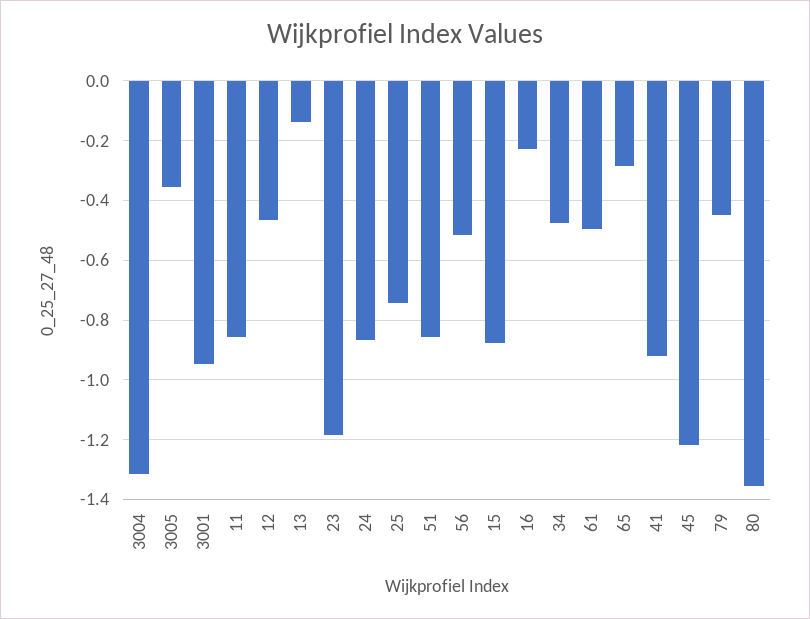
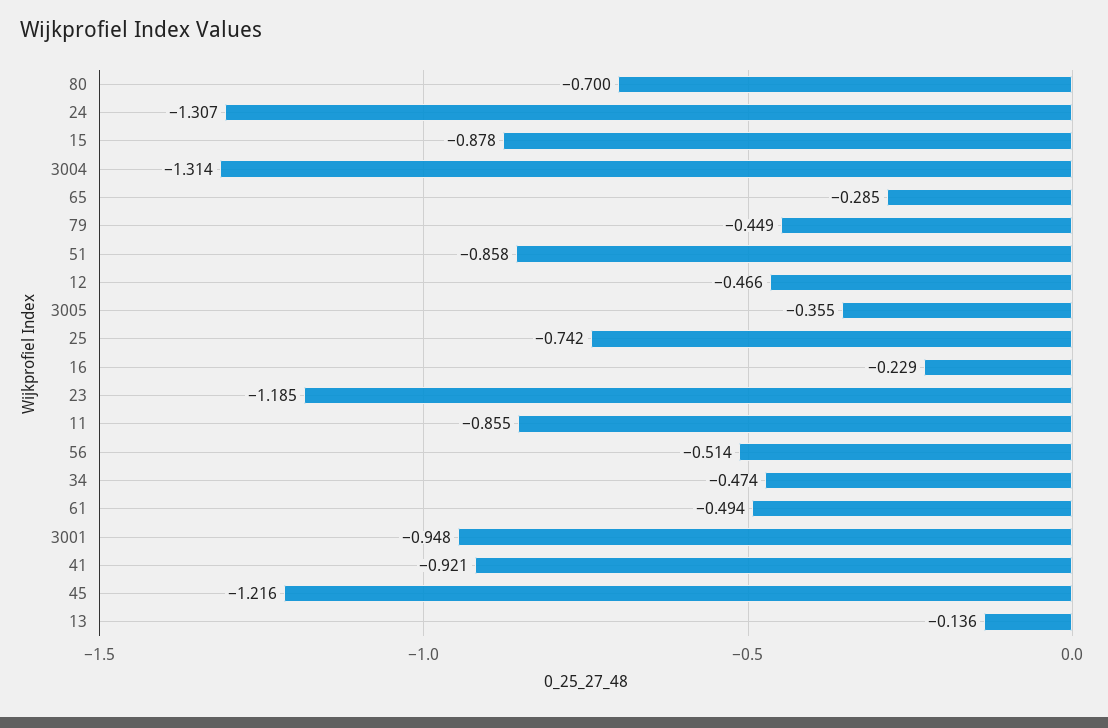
24: -0.875 -> -1.307
80: -1.35 -> -0.7

